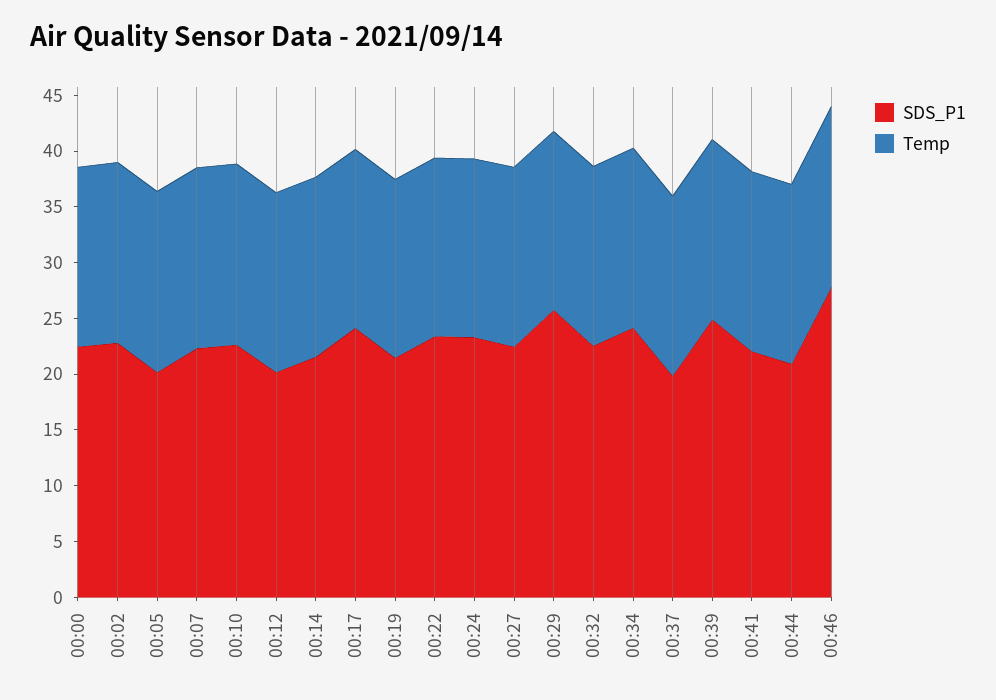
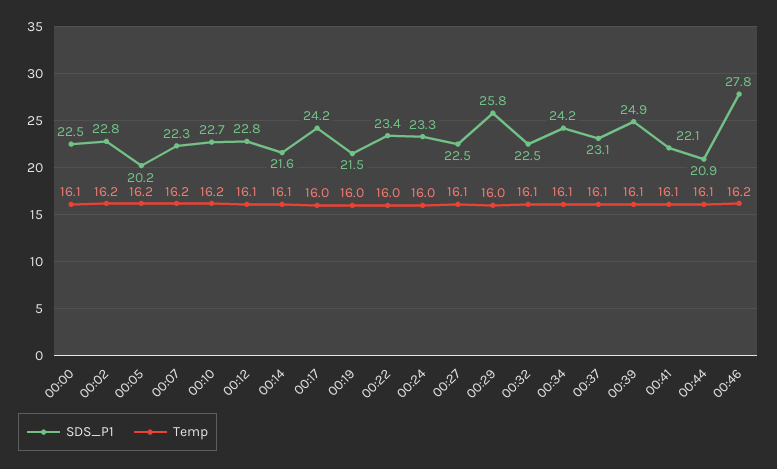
SDS_P1, 00:12: 20 -> 22.8
SDS_P1, 00:37: 20 -> 23.1

